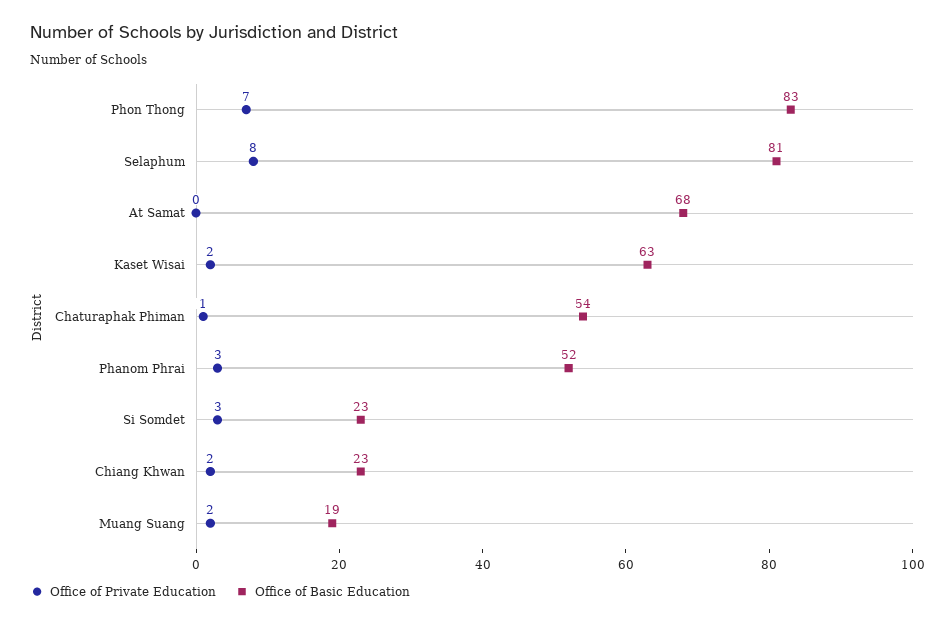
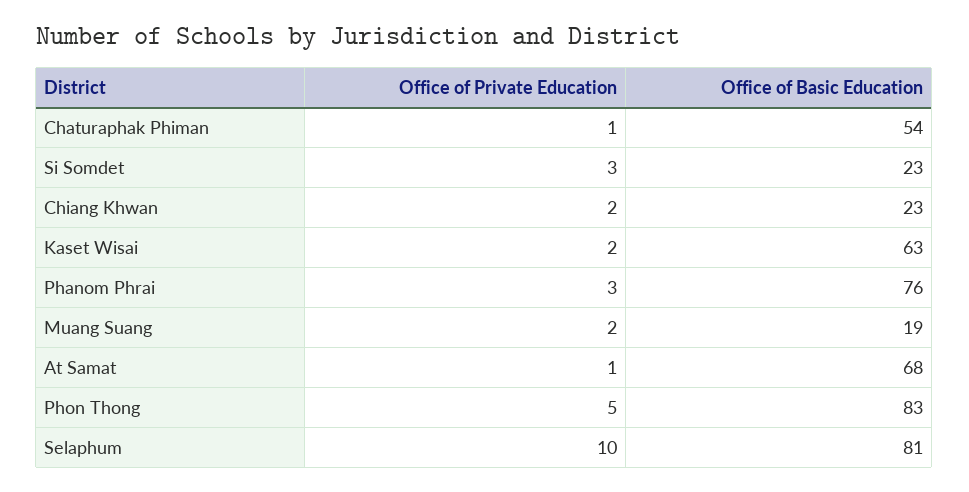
Office of Private Education, Phon Thong: 7 -> 5
Office of Private Education, Selaphum: 8 -> 10
Office of Private Education, At Samat: 0 -> 1
Office of Basic Education, Phanom Phrai: 52 -> 76

